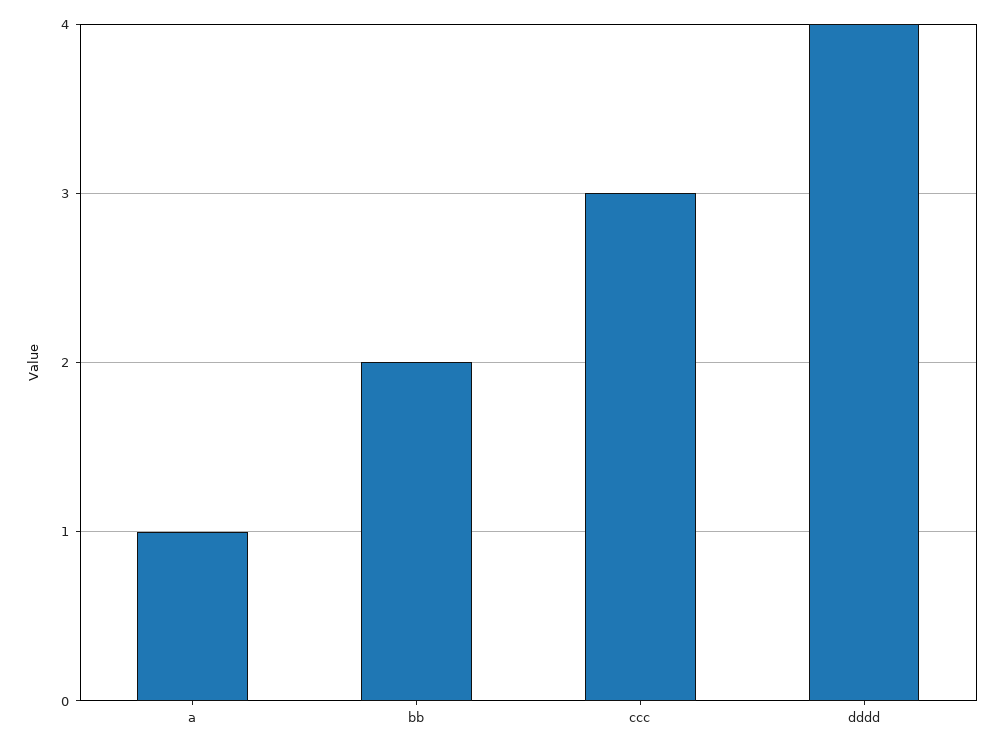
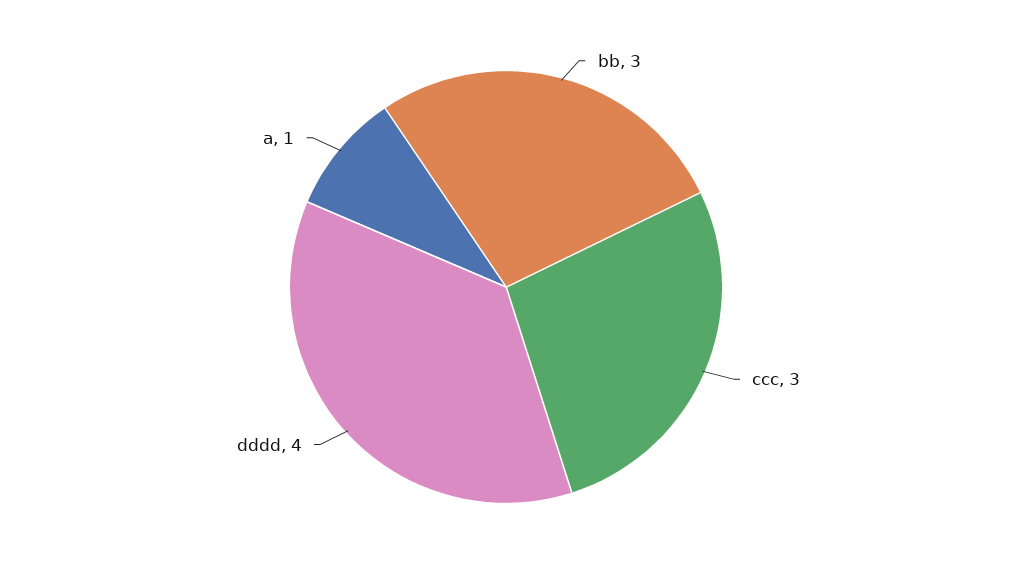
bb: 2 -> 3

